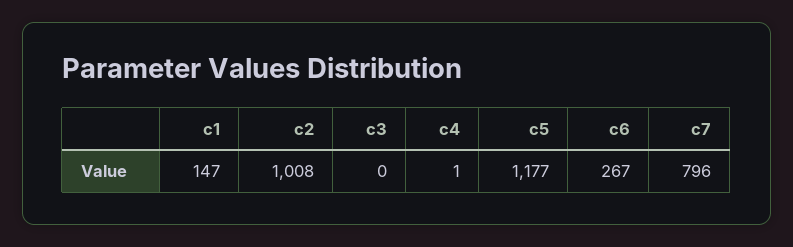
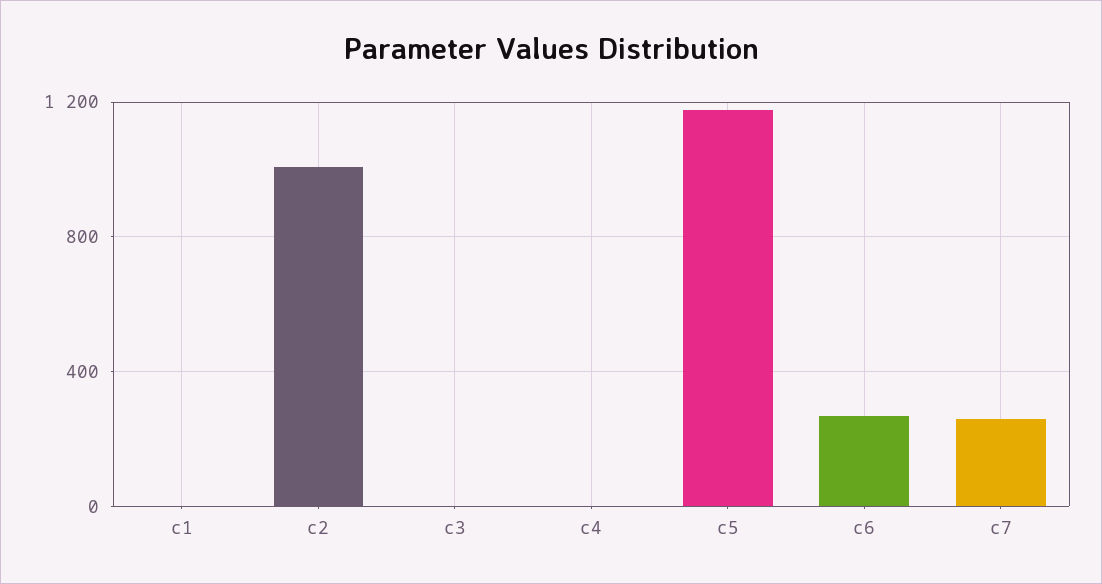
c1: 147 -> 0
c7: 796 -> 250

